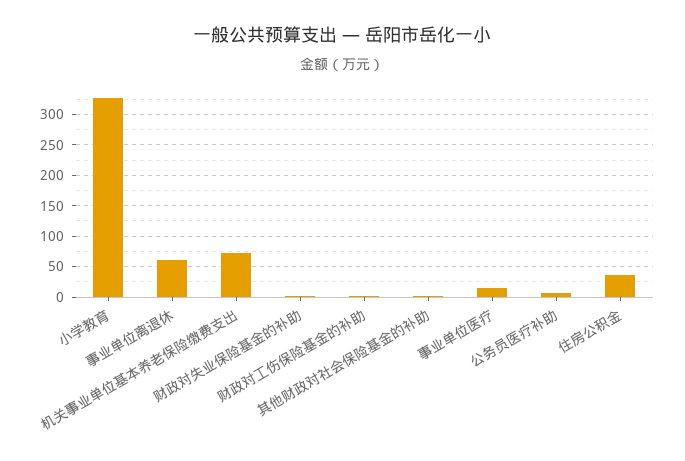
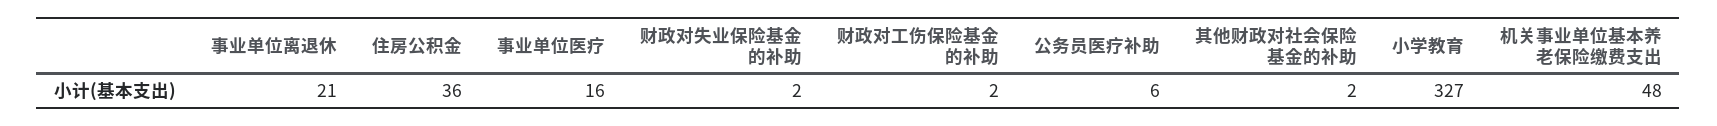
事业单位离退休: 60 -> 21
机关事业单位基本养老保险缴费支出: 70 -> 48

